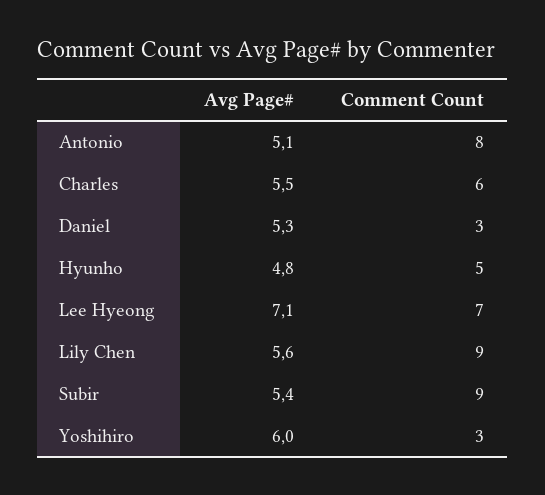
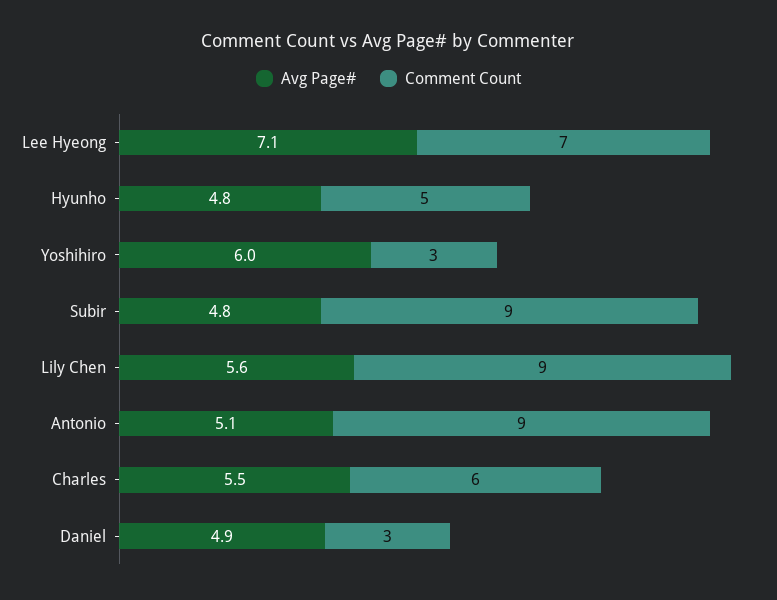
Comment Count, Antonio: 8 -> 9
Avg Page#, Daniel: 5.3 -> 4.9
Avg Page#, Subir: 5.4 -> 4.8

